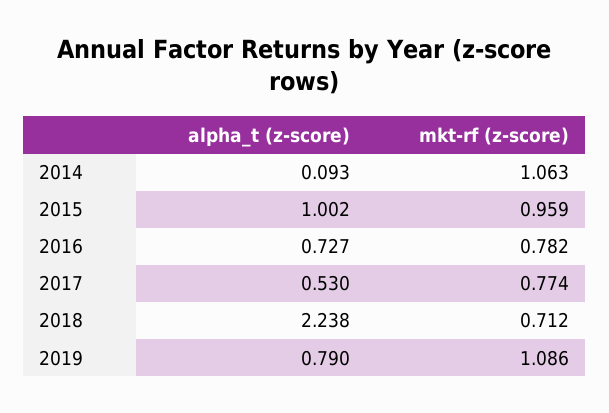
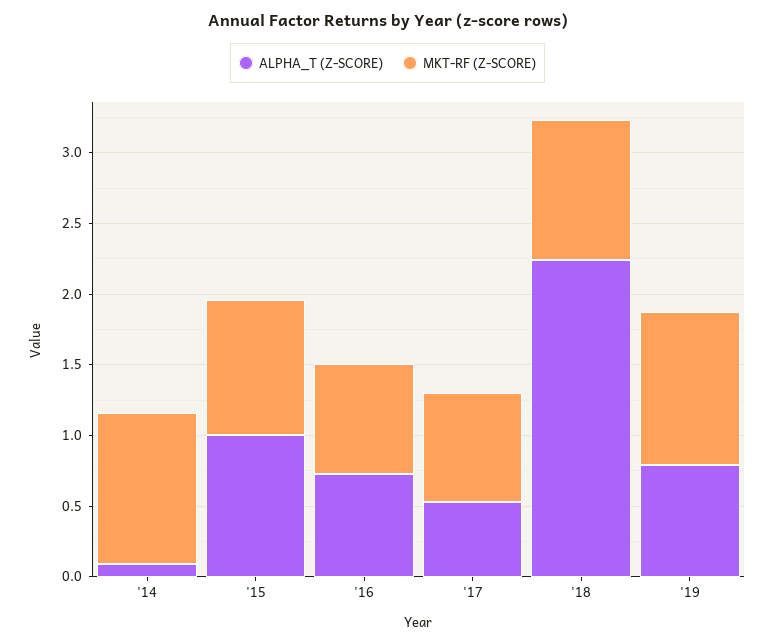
mkt-rf (z-score), 2018: 0.712 -> 1

